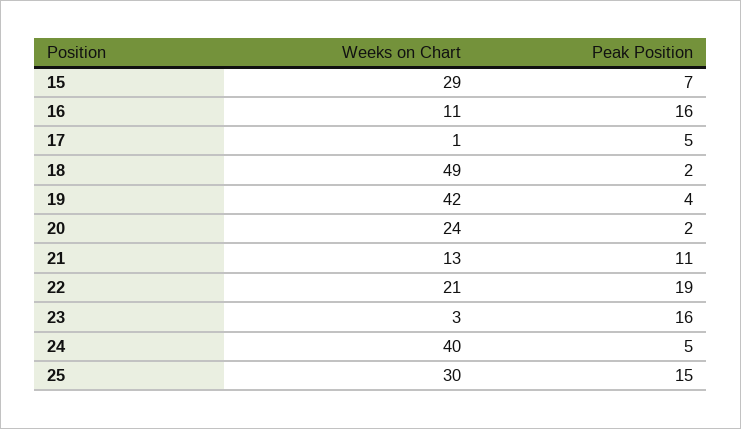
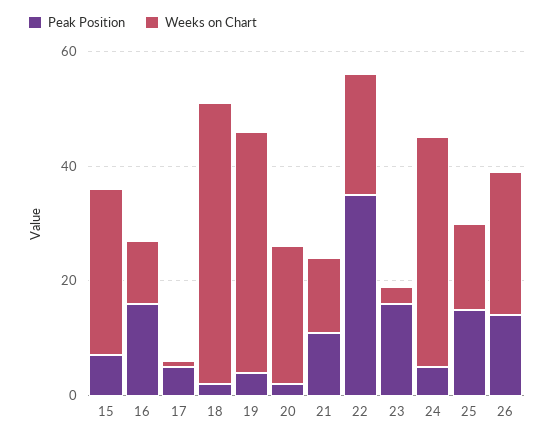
Peak Position, 22: 19 -> 35
Weeks on Chart, 25: 30 -> 15
Peak Position, 26: none -> 15
Weeks on Chart, 26: none -> 25

